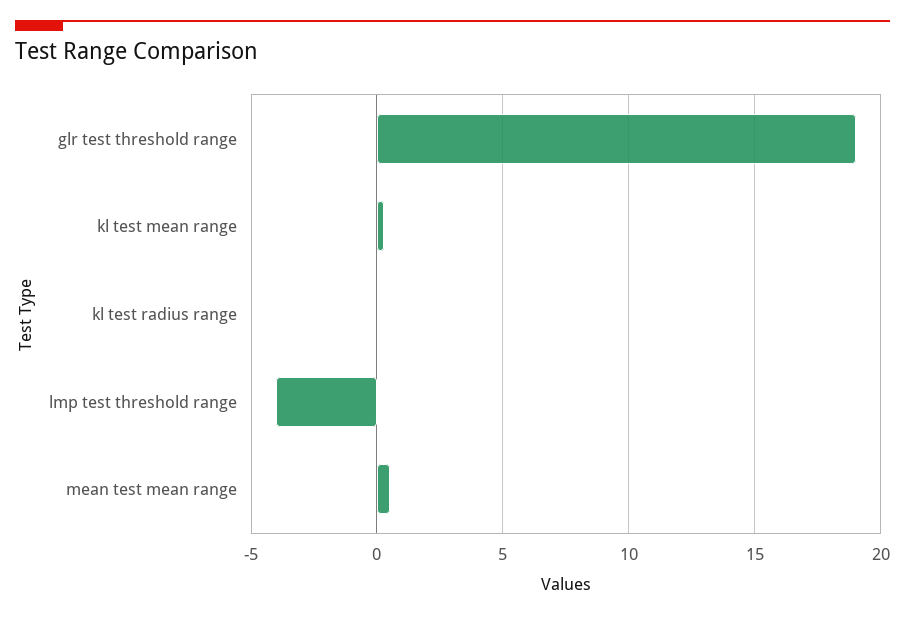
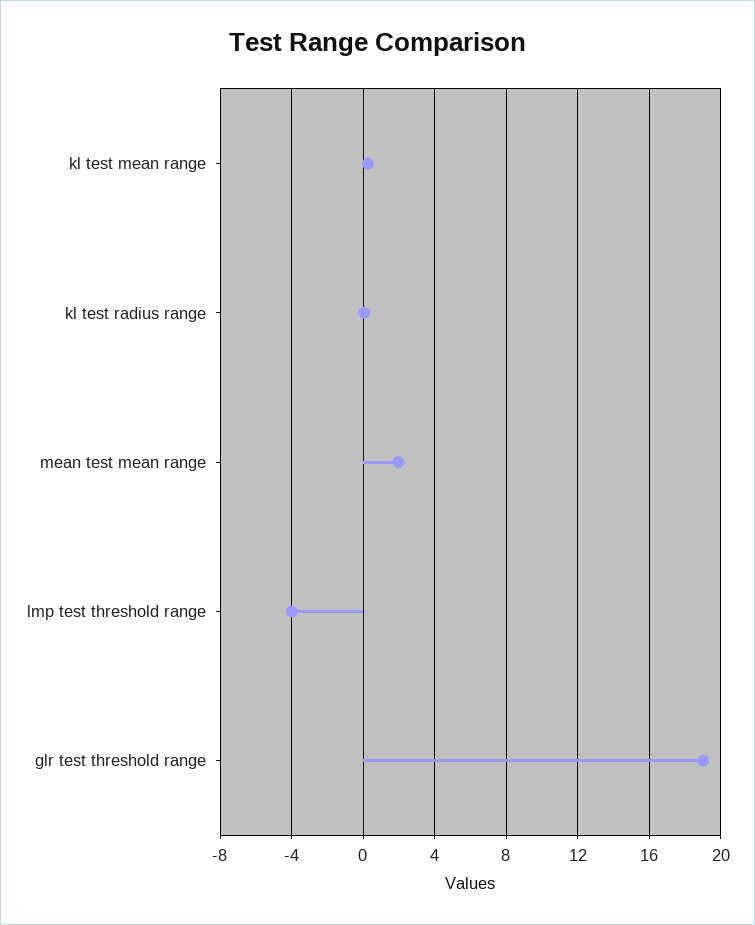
mean test mean range: 0.5 -> 2

